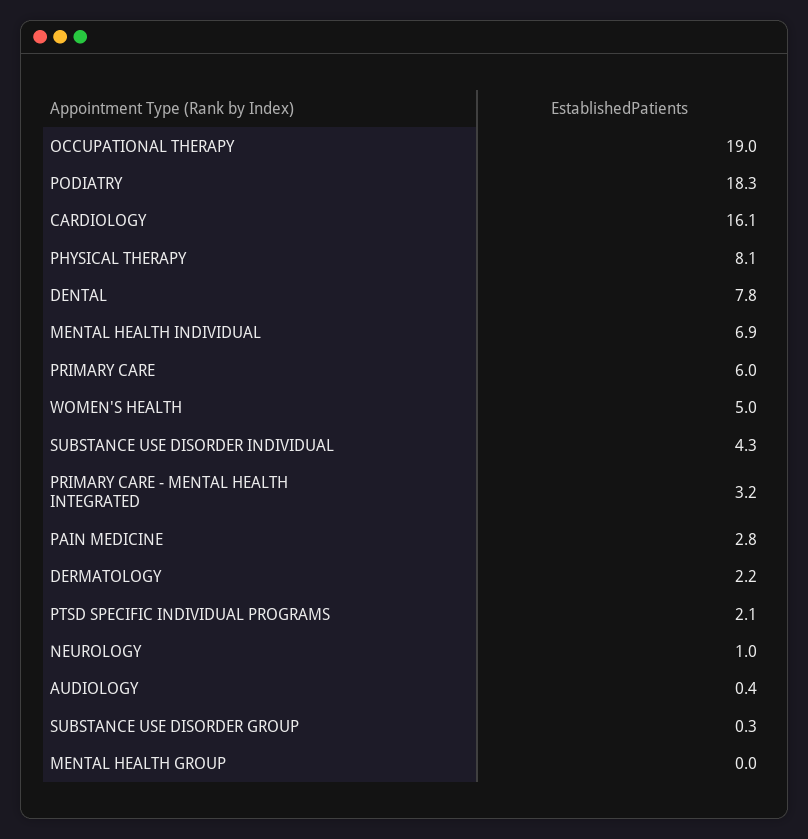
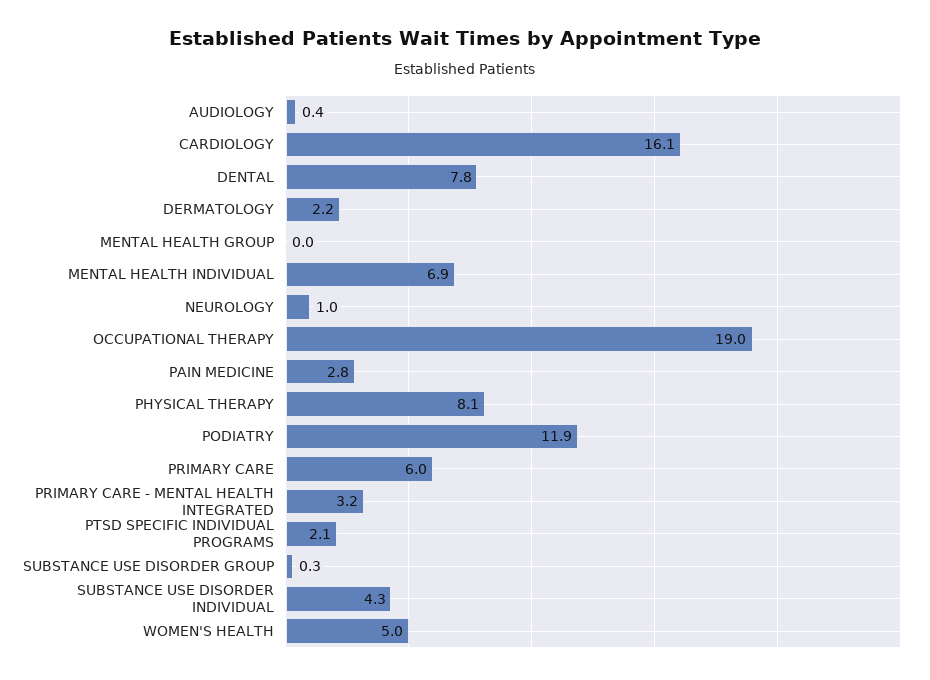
PODIATRY: 18.3 -> 11.9

